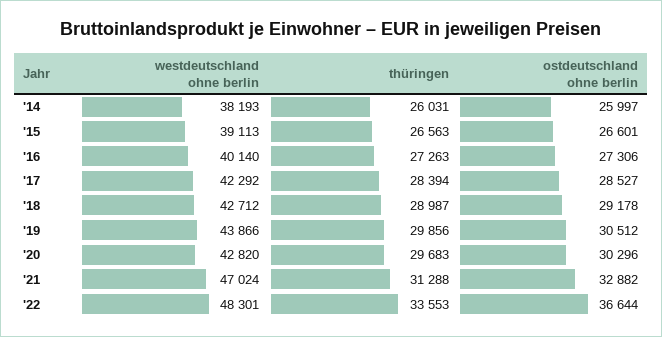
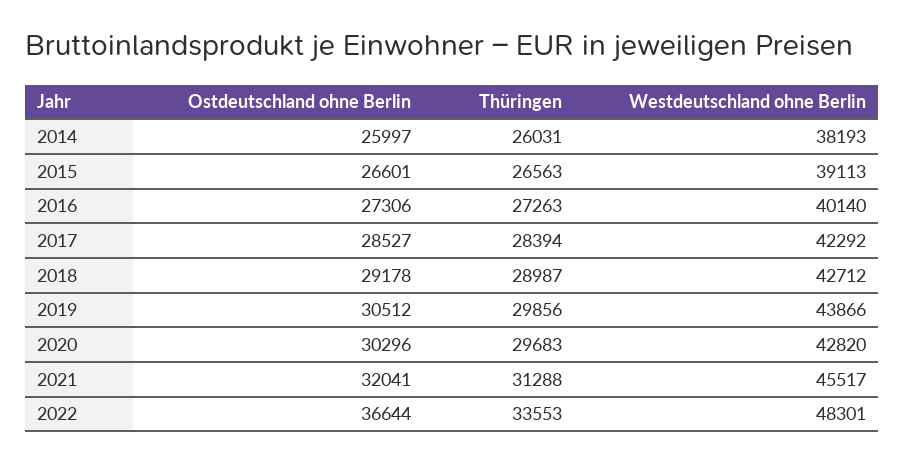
westdeutschland ohne berlin, '21: 47024 -> 45517
ostdeutschland ohne berlin, '21: 32882 -> 32041

